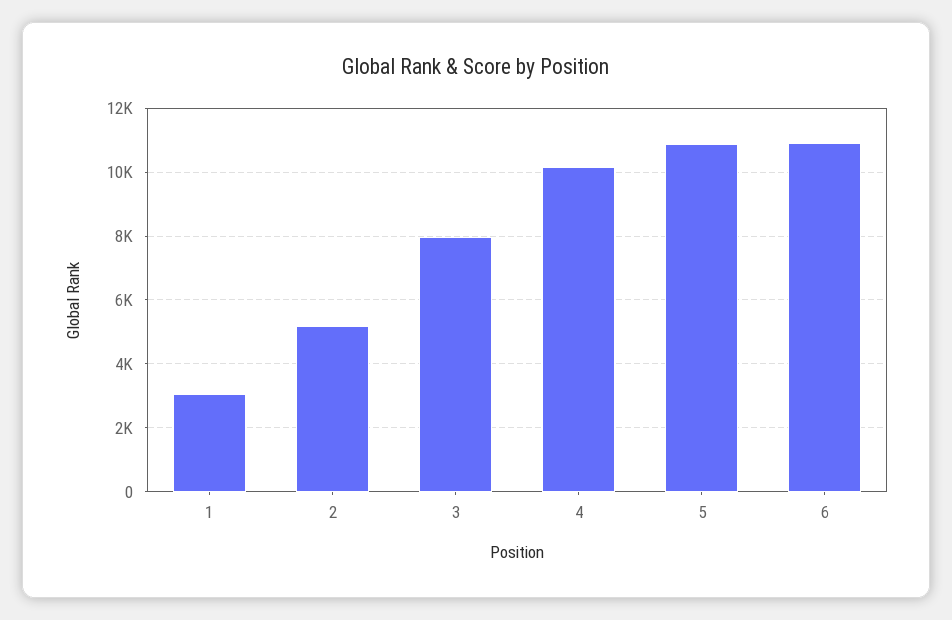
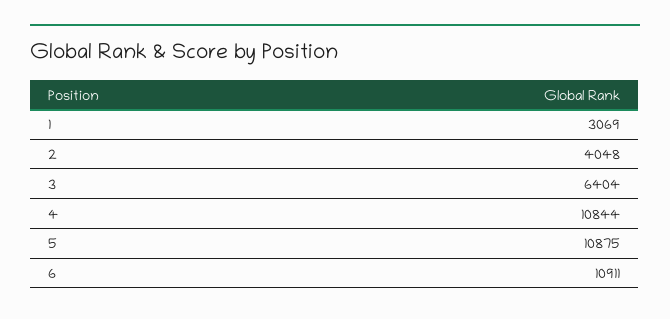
2: 5200 -> 4048
3: 8000 -> 6404
4: 10200 -> 10844

